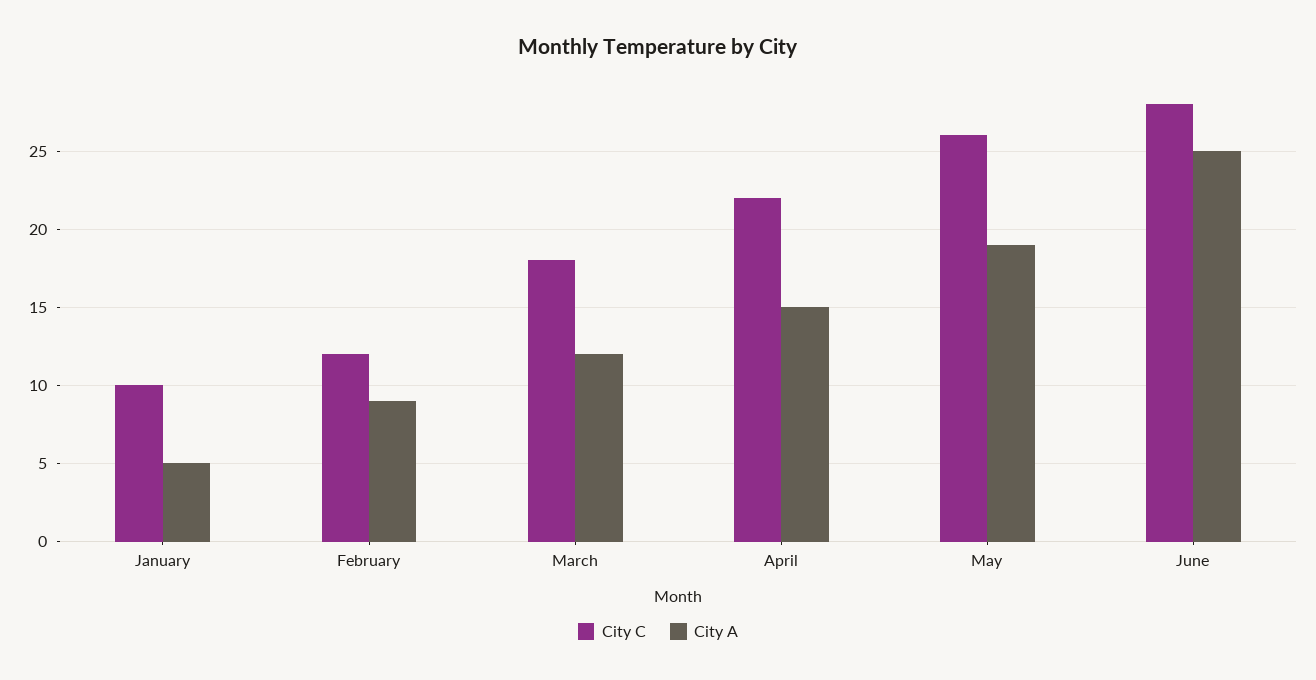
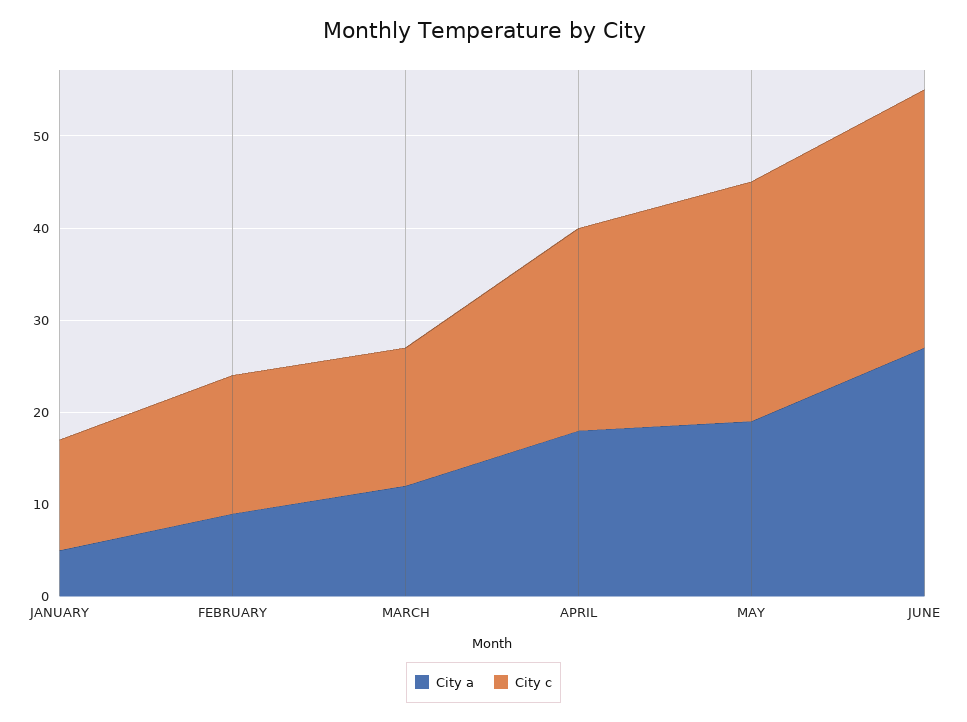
City C, January: 10 -> 12
City C, February: 12 -> 15
City C, March: 18 -> 15
City A, April: 15 -> 18
City A, June: 25 -> 27

